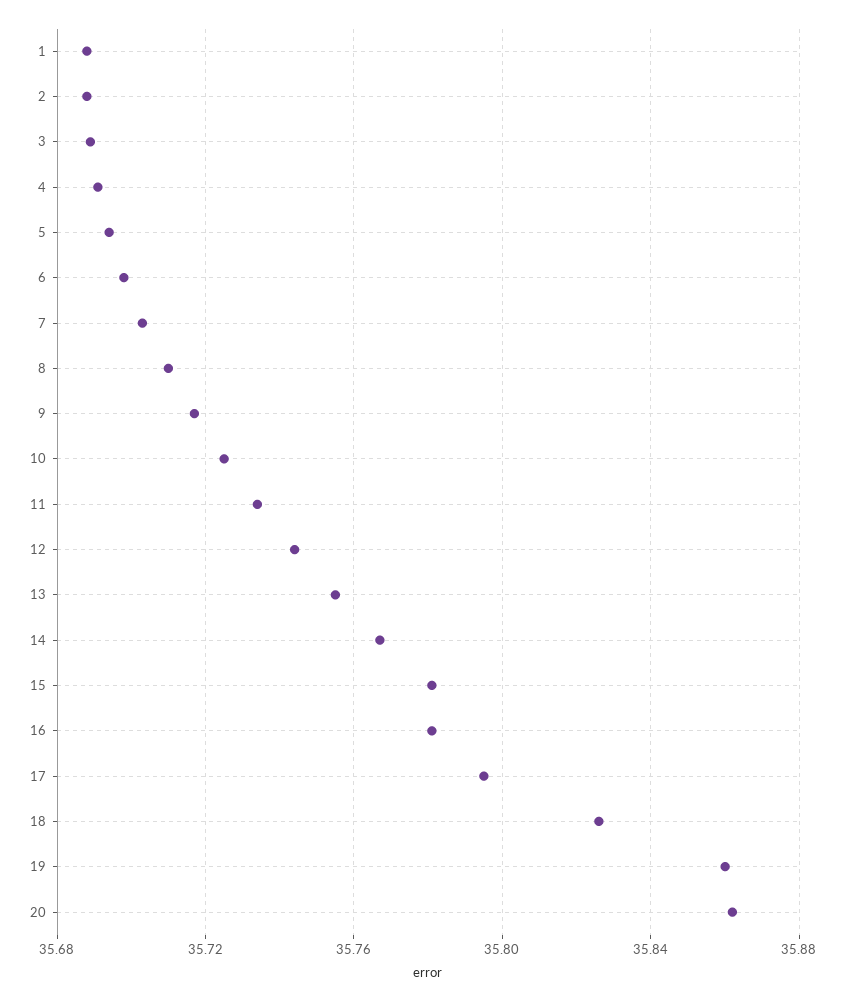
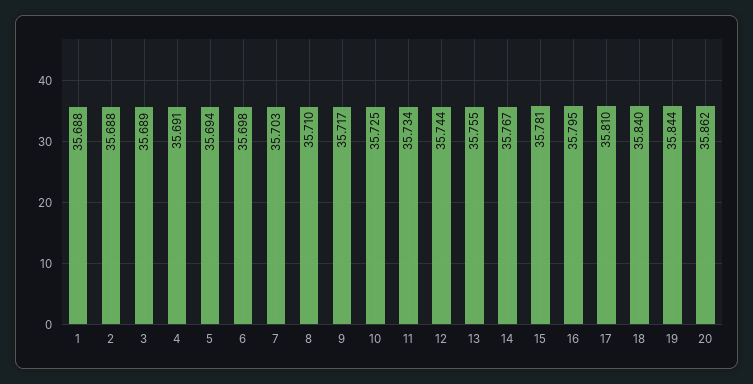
16: 35.78 -> 35.795
17: 35.795 -> 35.81
18: 35.825 -> 35.84
19: 35.86 -> 35.844

